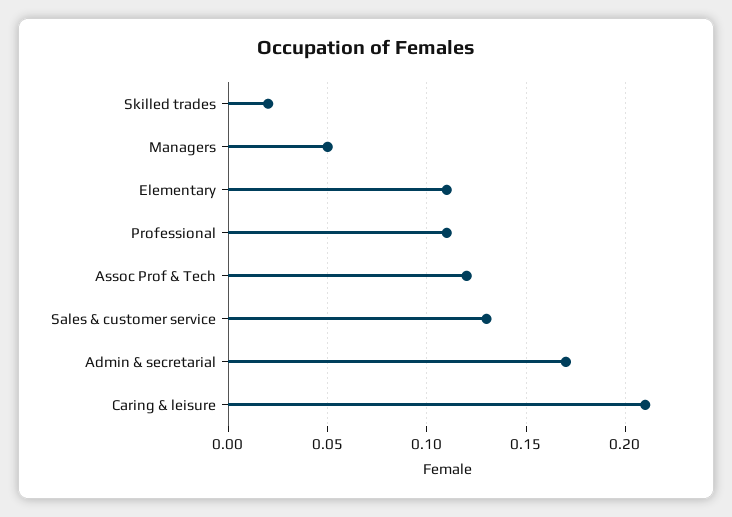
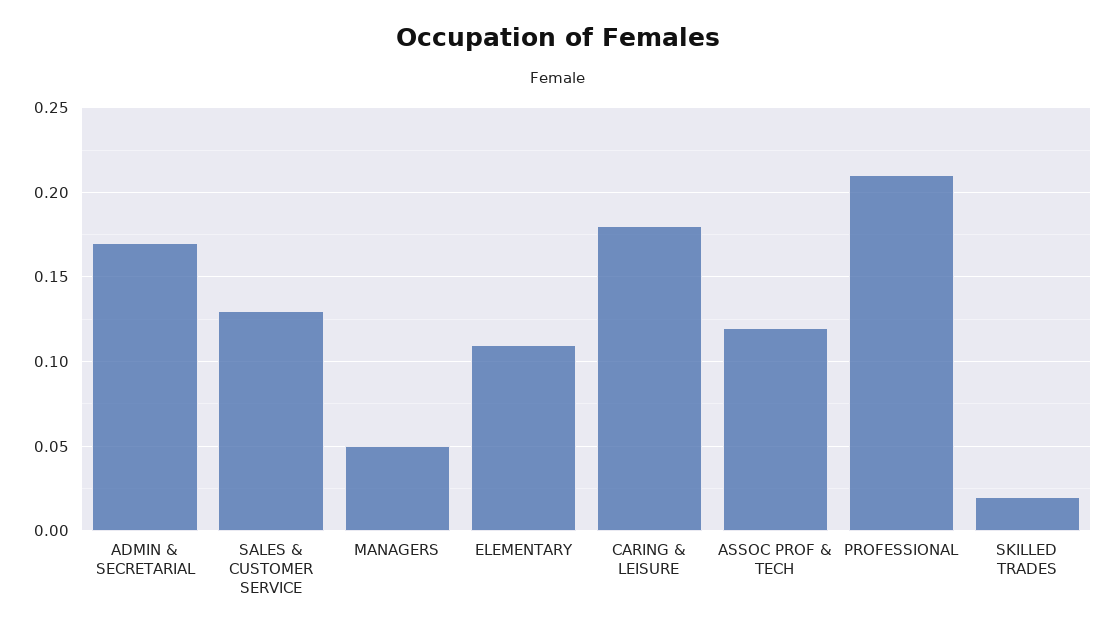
Professional: 0.11 -> 0.21
Caring & leisure: 0.21 -> 0.18

